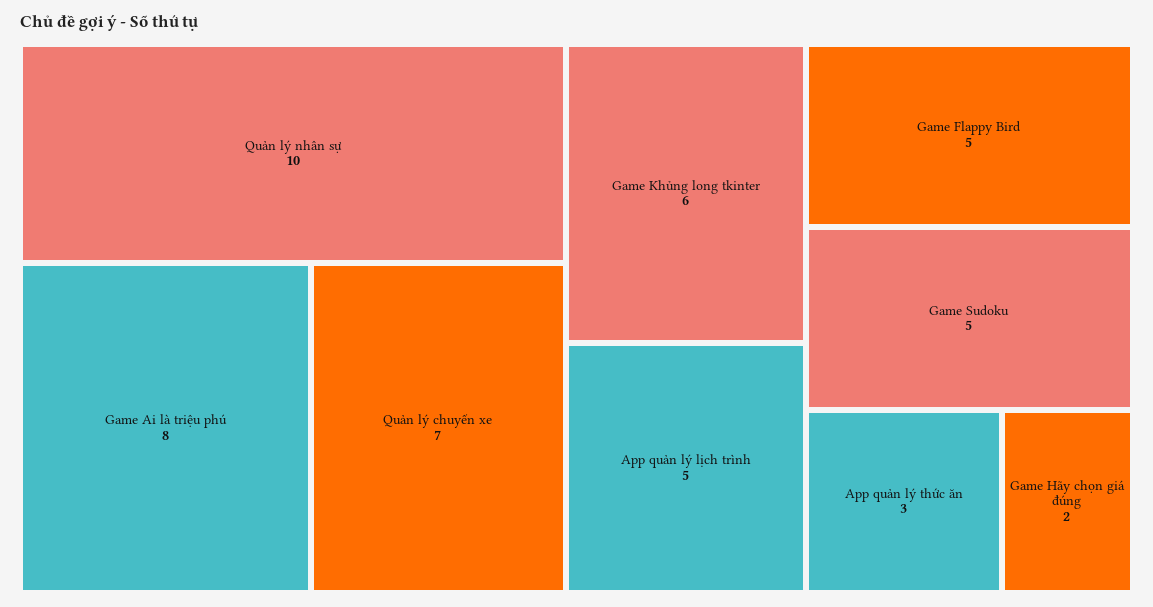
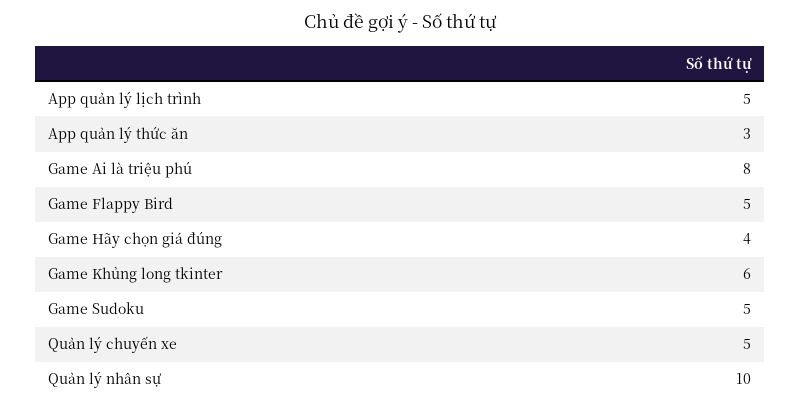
Quản lý chuyến xe: 7 -> 5
Game Hãy chọn giá đúng: 2 -> 4

